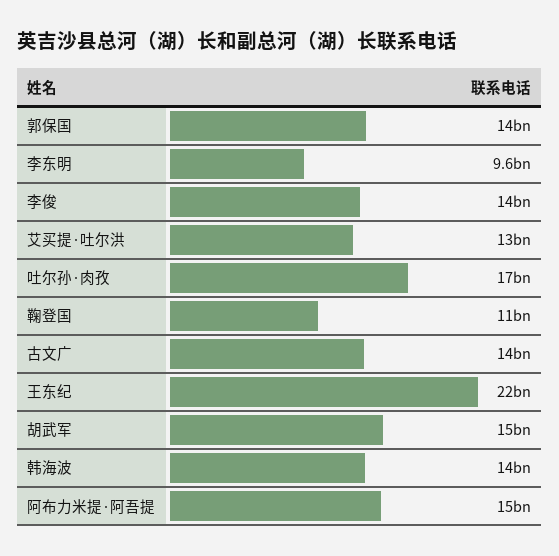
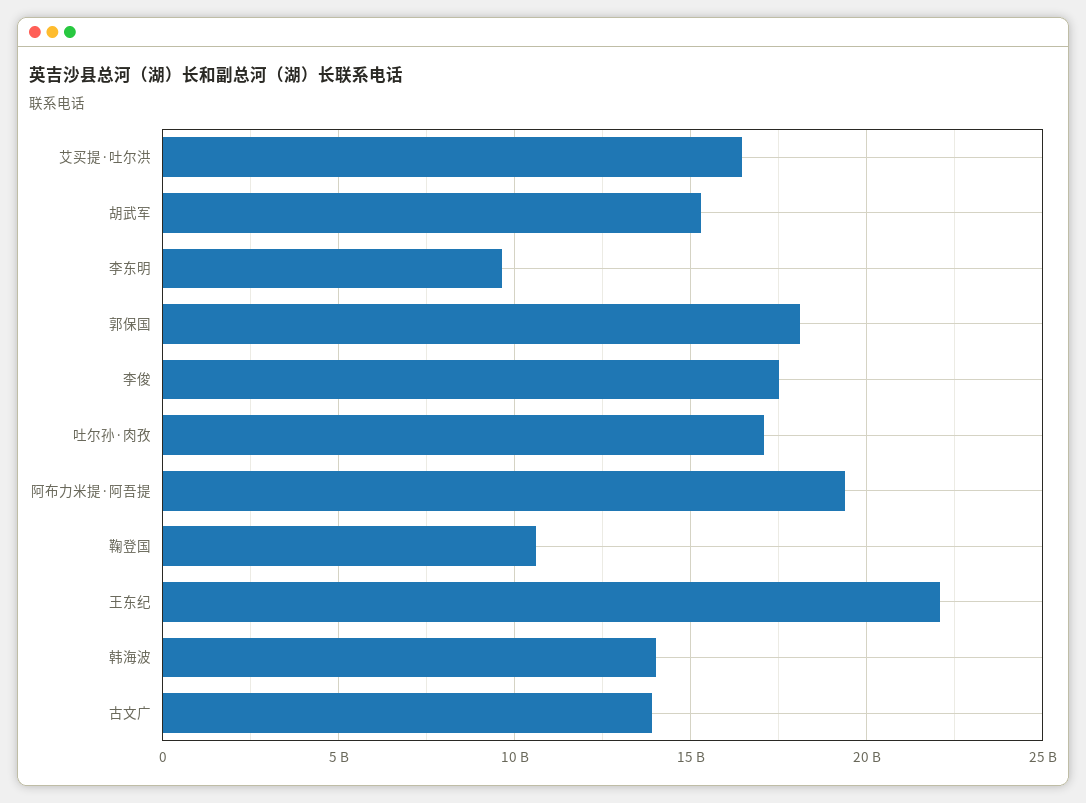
郭保国: 14000000000 -> 18000000000
李俊: 14000000000 -> 17500000000
艾买提·吐尔洪: 13000000000 -> 16500000000
阿布力米提·阿吾提: 15000000000 -> 19500000000

